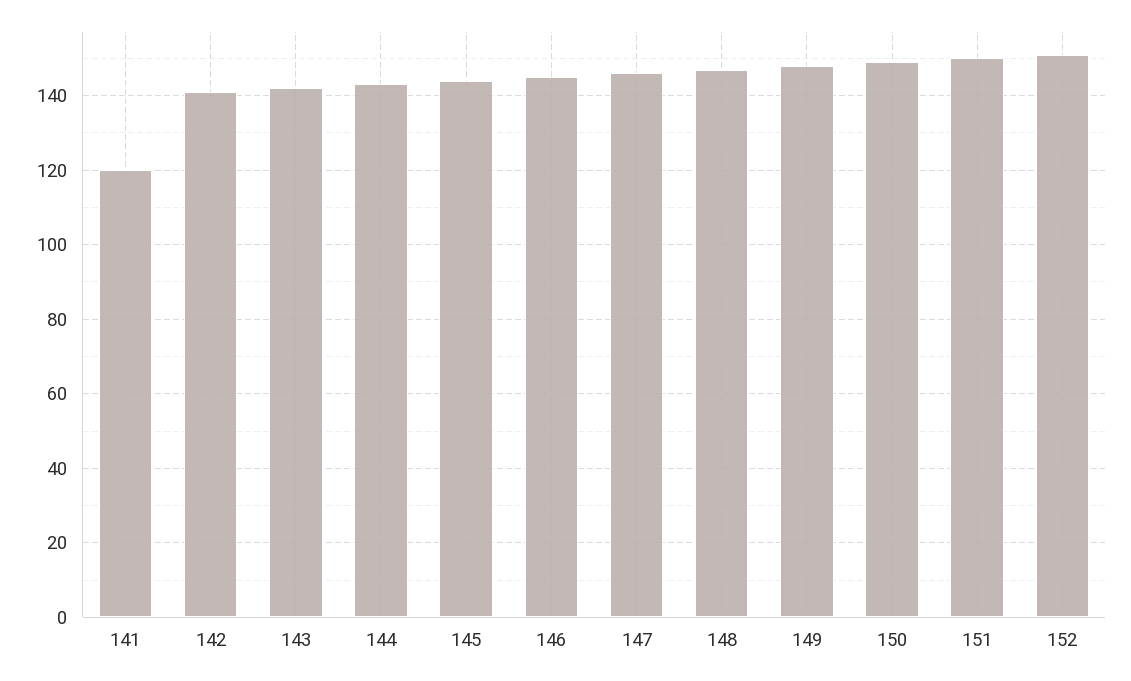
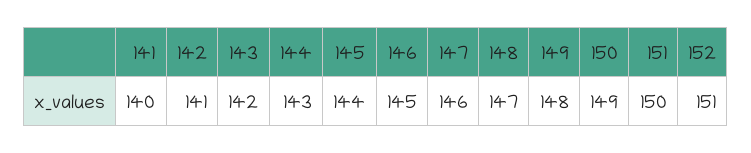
141: 120 -> 140

